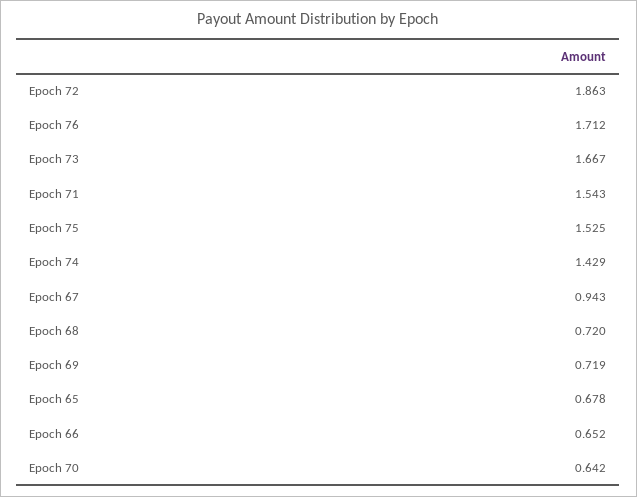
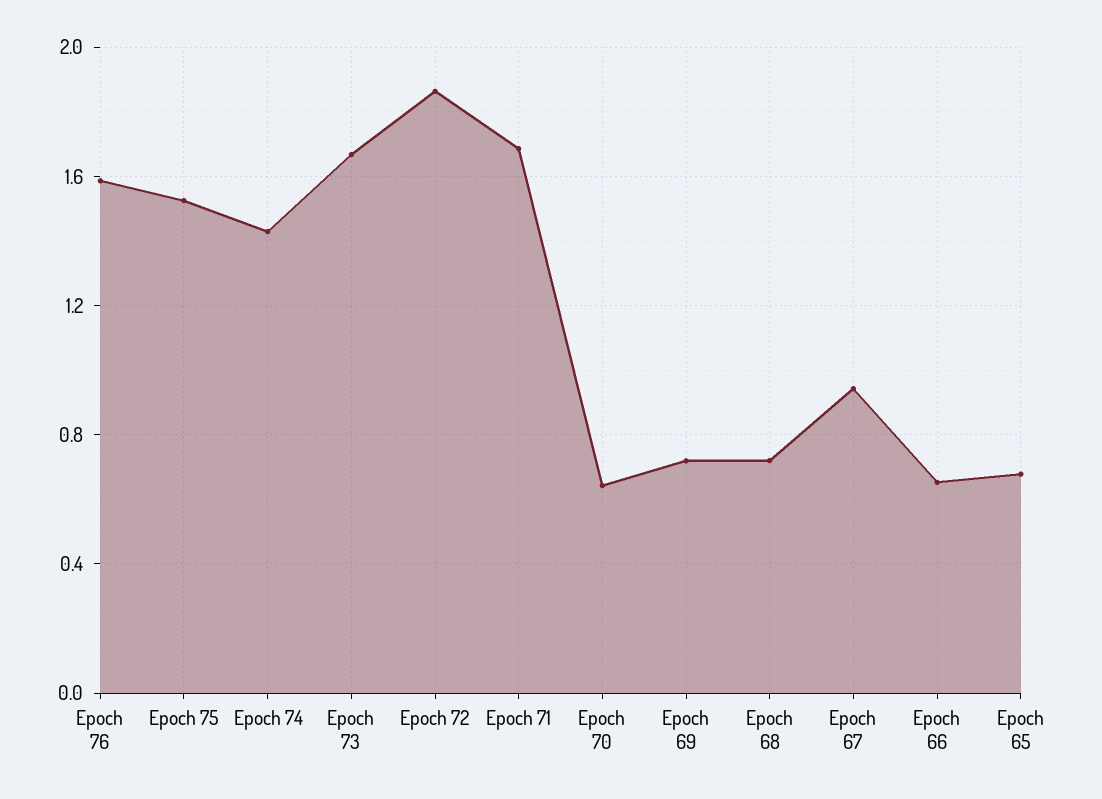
Epoch 76: 1.712 -> 1.6
Epoch 71: 1.543 -> 1.7

